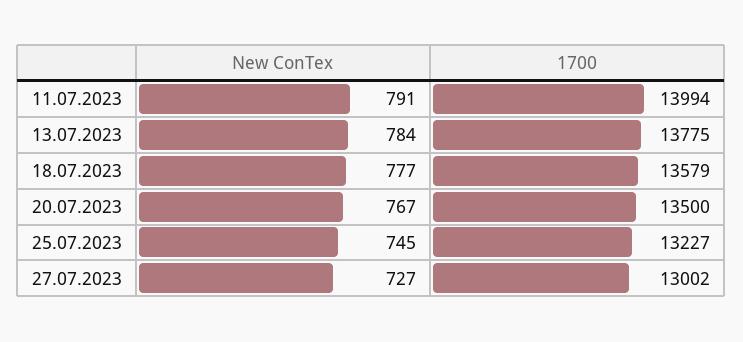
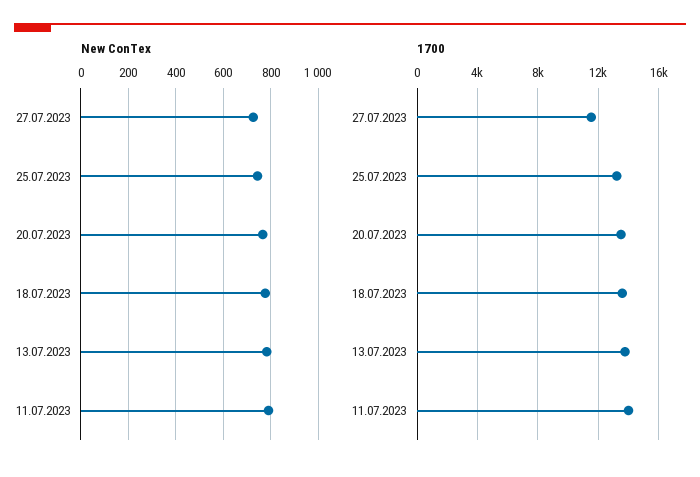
1700, 27.07.2023: 13002 -> 11500

